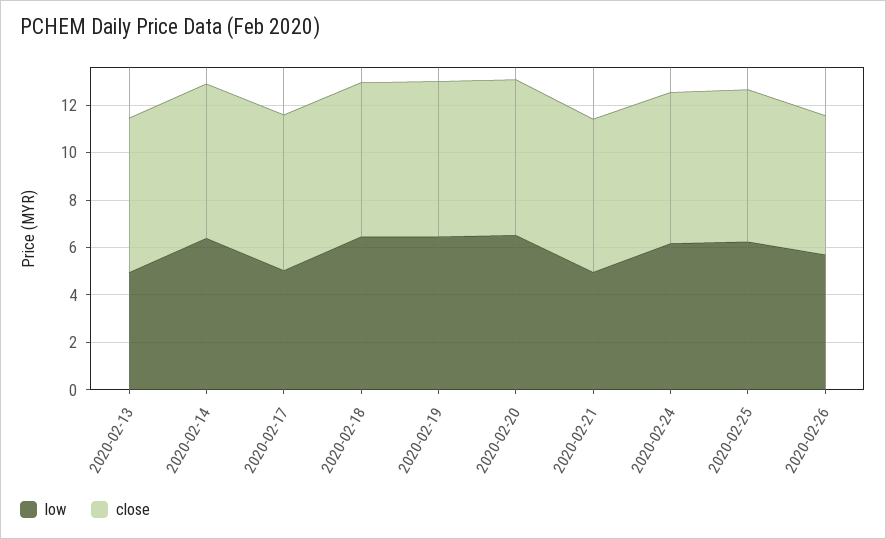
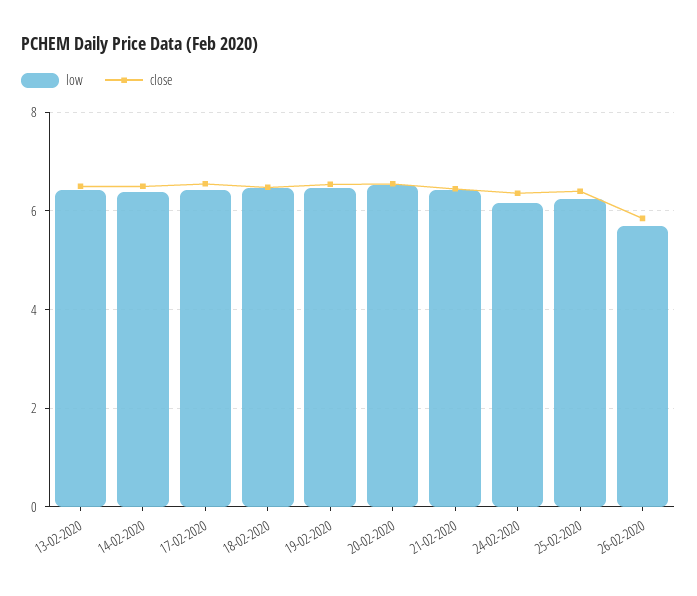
low, 2020-02-13: 5 -> 6.4
low, 2020-02-17: 5 -> 6.4
low, 2020-02-21: 5 -> 6.4

